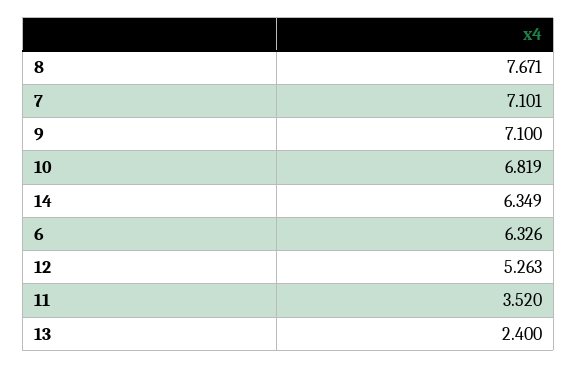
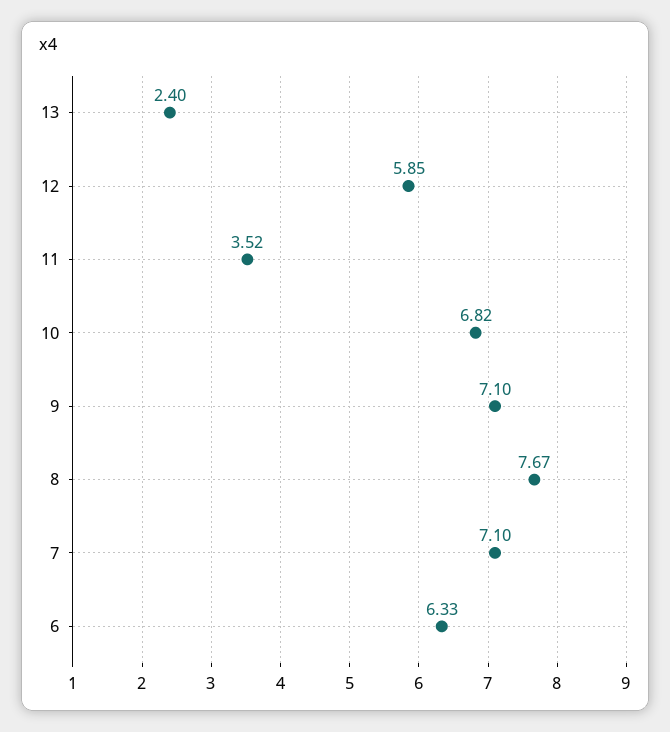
14: 6.349 -> none
12: 5.263 -> 5.85

